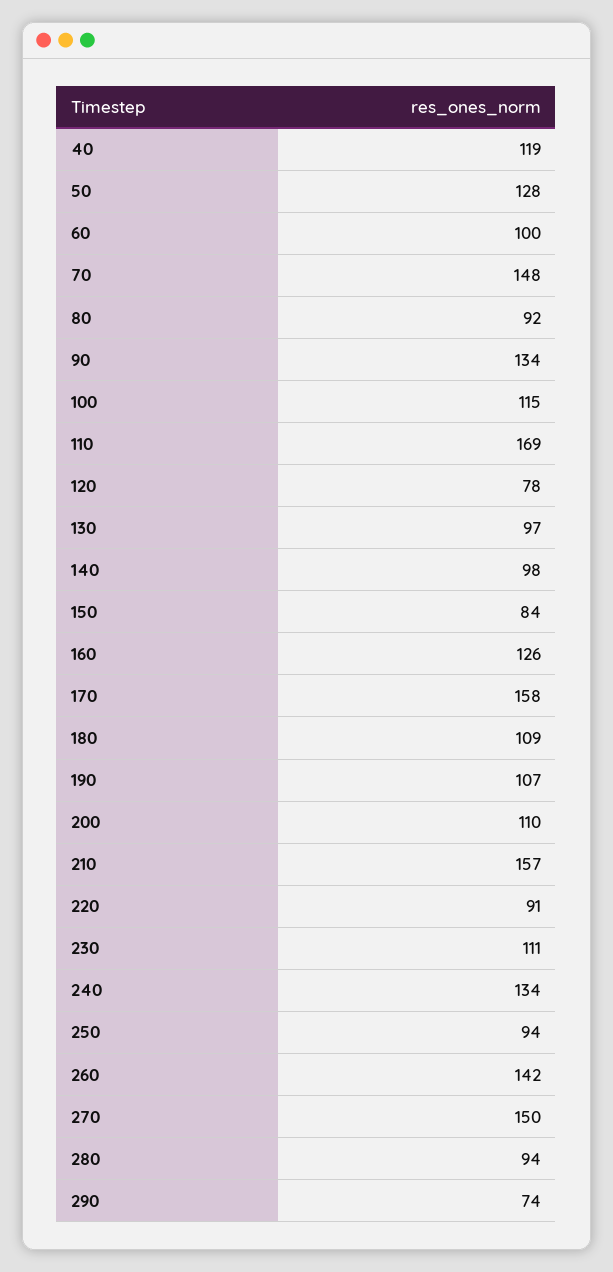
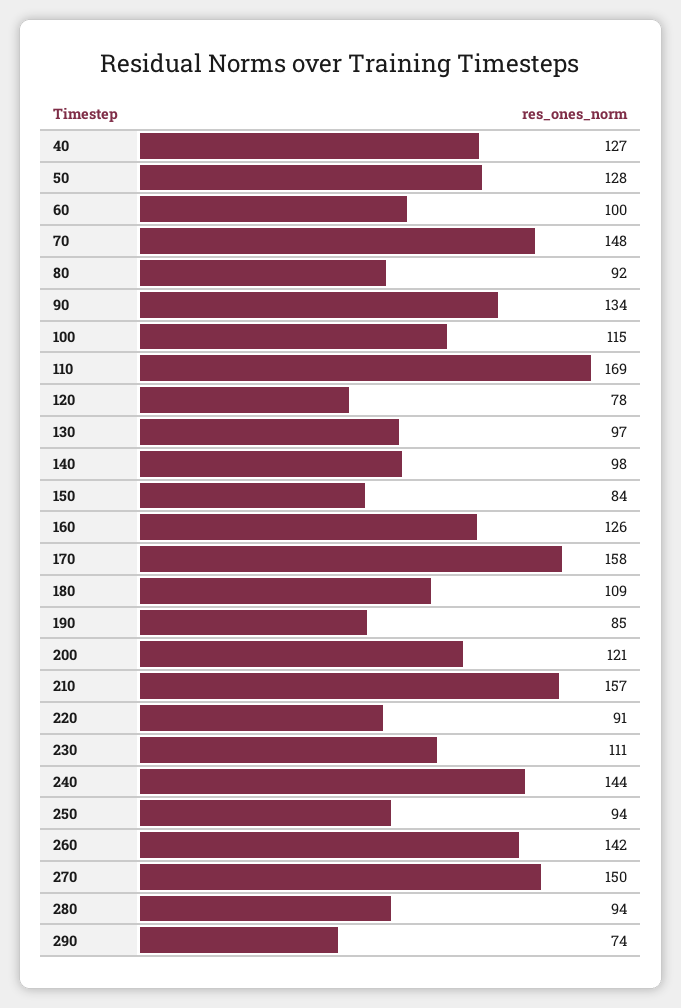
40: 119 -> 127
190: 107 -> 85
200: 110 -> 121
240: 134 -> 144

